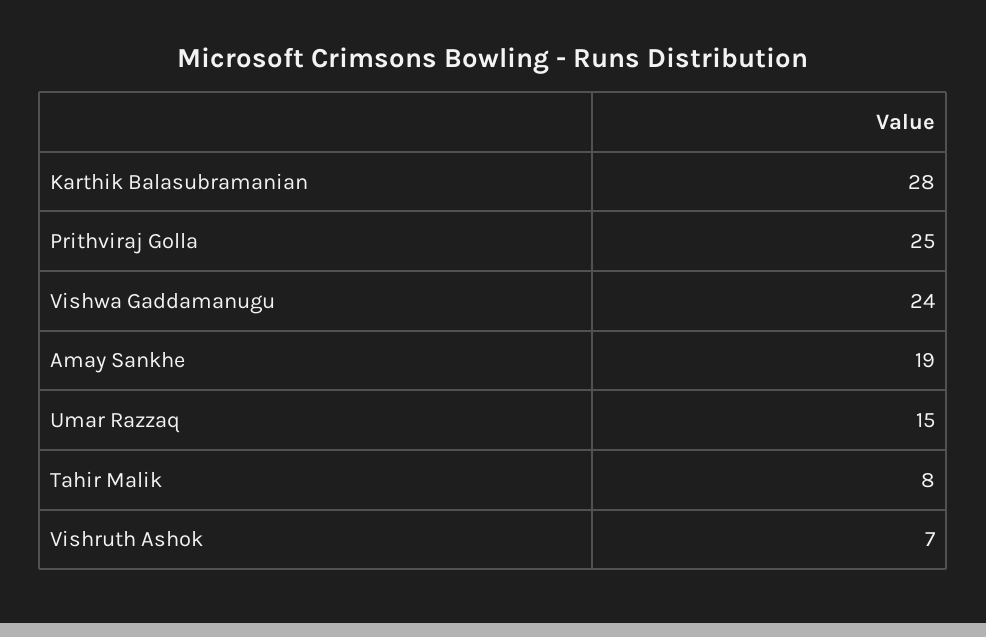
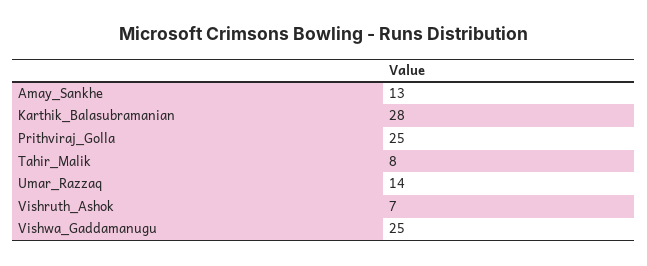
Vishwa Gaddamanugu: 24 -> 25
Amay Sankhe: 19 -> 13
Umar Razzaq: 15 -> 14

